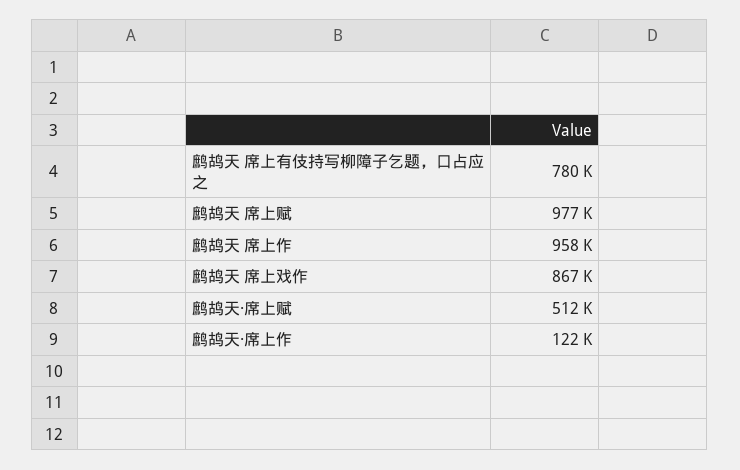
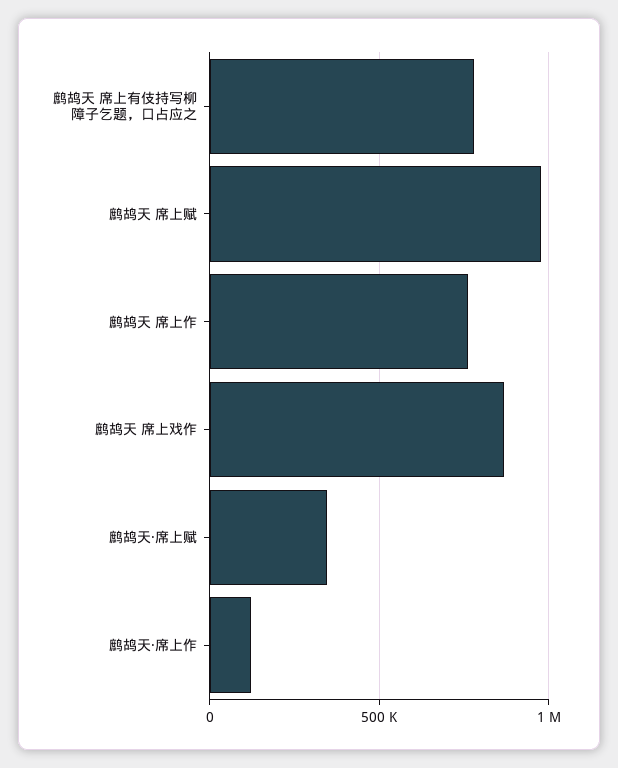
鹧鸪天 席上作: 958000 -> 750000
鹧鸪天·席上赋: 512000 -> 350000

